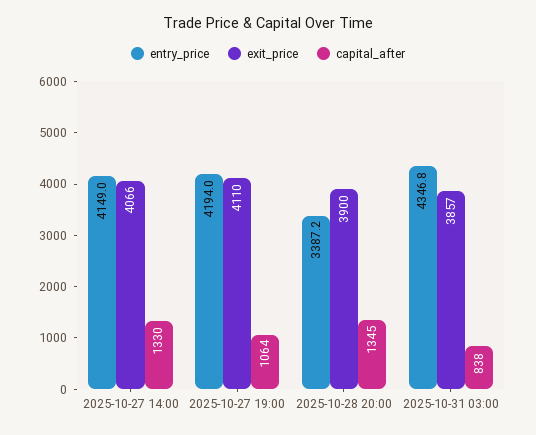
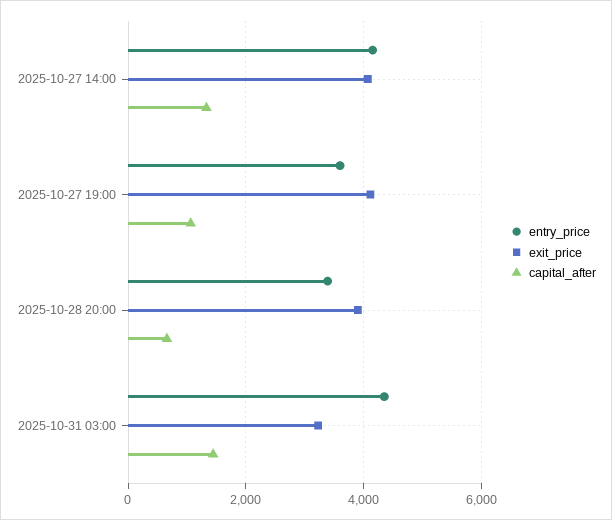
entry_price, 2025-10-27 19:00: 4194 -> 3600
capital_after, 2025-10-28 20:00: 1345 -> 600
exit_price, 2025-10-31 03:00: 3857 -> 3200
capital_after, 2025-10-31 03:00: 838 -> 1400

